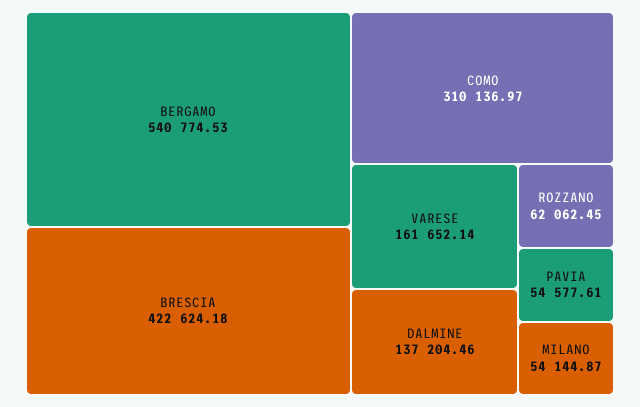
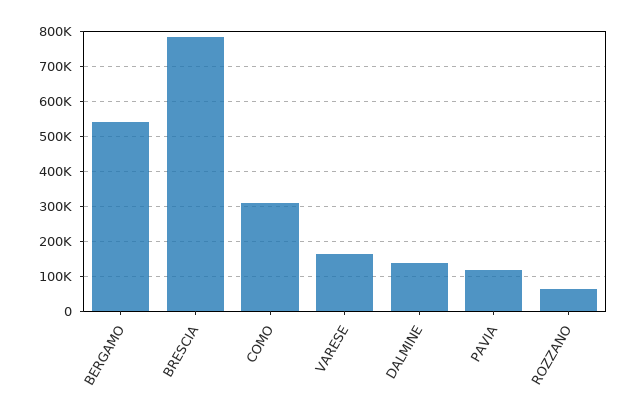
BRESCIA: 422624.18 -> 780000
PAVIA: 54577.61 -> 120000
MILANO: 54144.87 -> none

